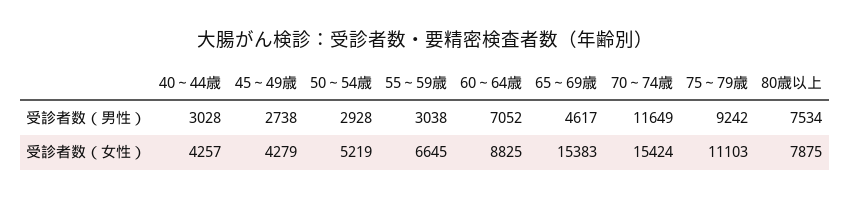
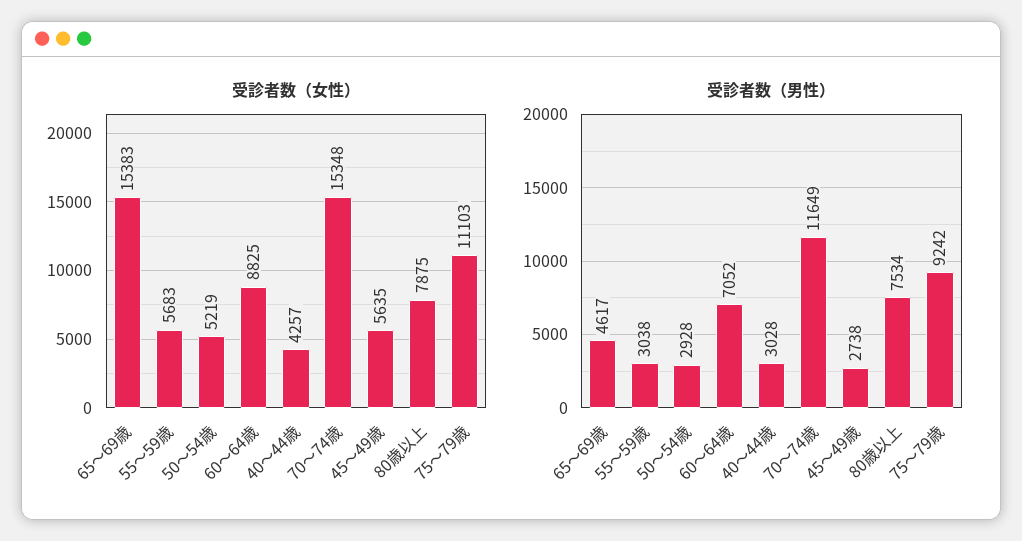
受診者数（女性）, 45～49歳: 4279 -> 5635
受診者数（女性）, 55～59歳: 6645 -> 5683
受診者数（女性）, 70～74歳: 15424 -> 15348

